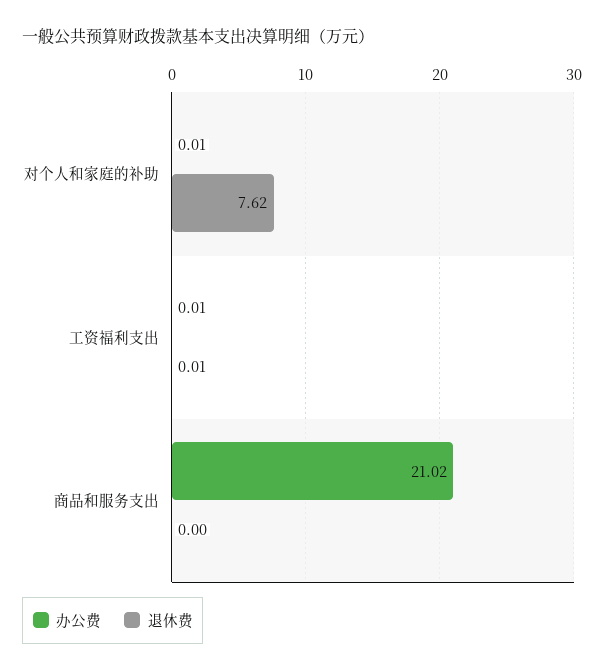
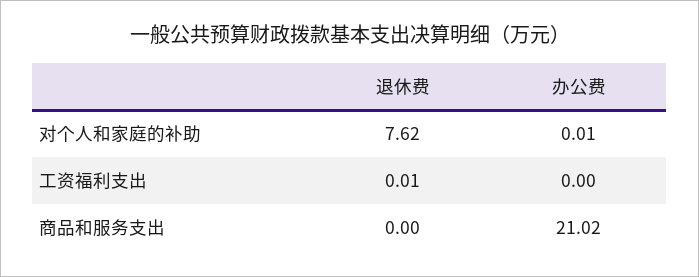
办公费, 工资福利支出: 0.01 -> 0

